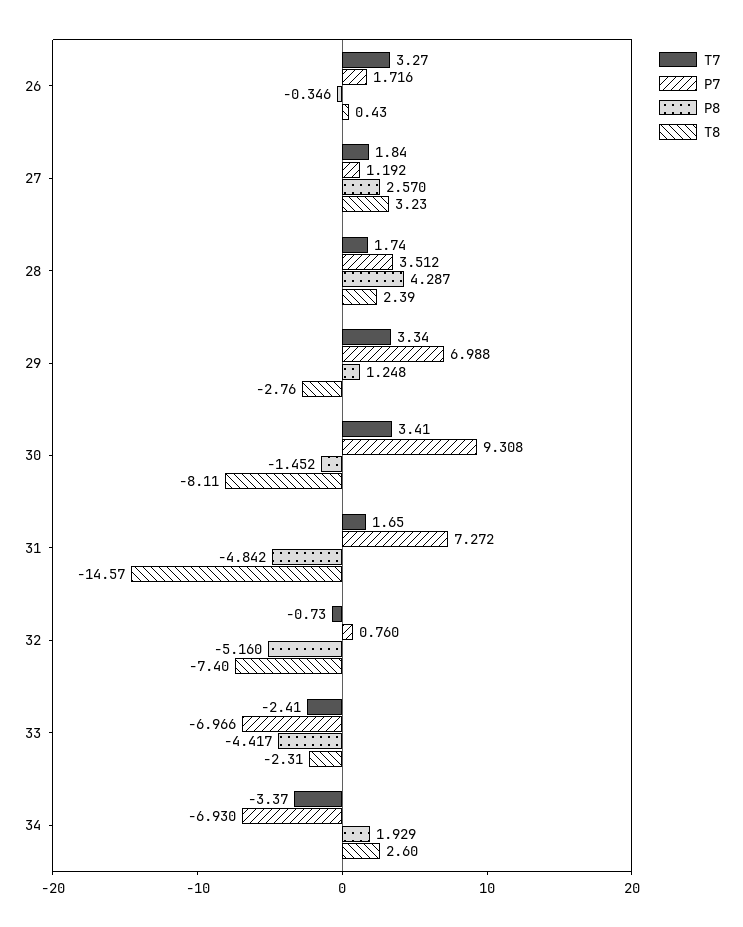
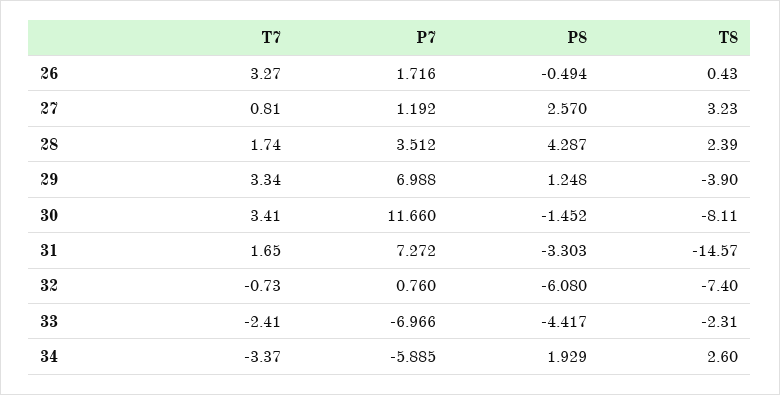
P8, 26: -0.346 -> -0.494
T7, 27: 1.84 -> 0.81
T8, 29: -2.76 -> -3.9
P7, 30: 9.308 -> 11.66
P8, 31: -4.842 -> -3.303
P8, 32: -5.16 -> -6.08
P7, 34: -6.93 -> -5.885

